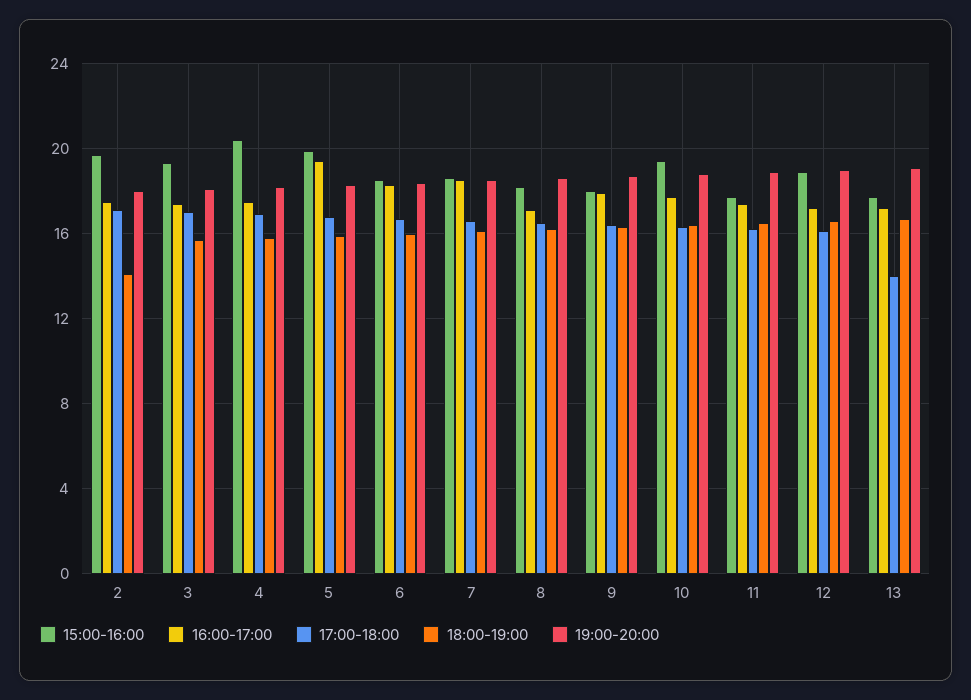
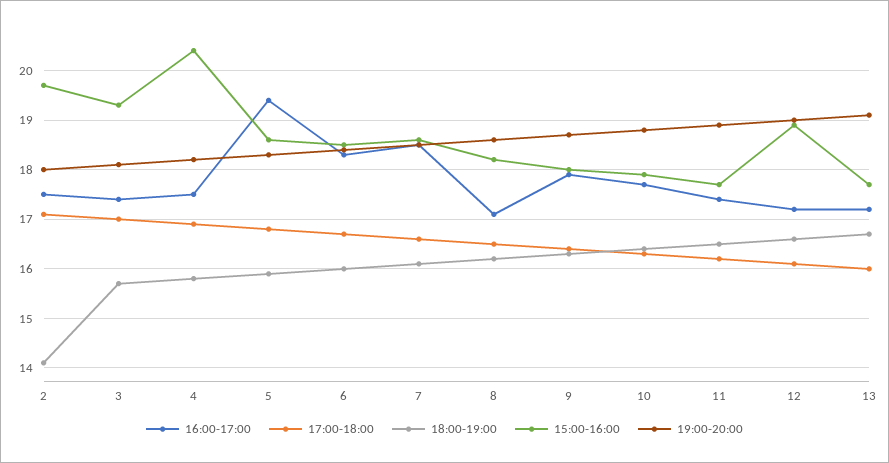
15:00-16:00, 5: 20 -> 18.5
15:00-16:00, 10: 19.5 -> 18
17:00-18:00, 13: 14 -> 16

